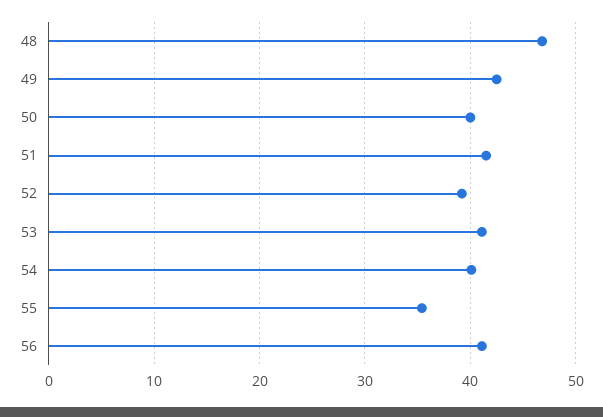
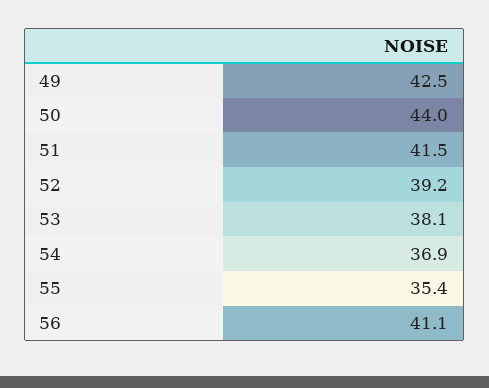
48: 47 -> none
50: 40 -> 44
53: 41 -> 38.1
54: 40 -> 36.9

